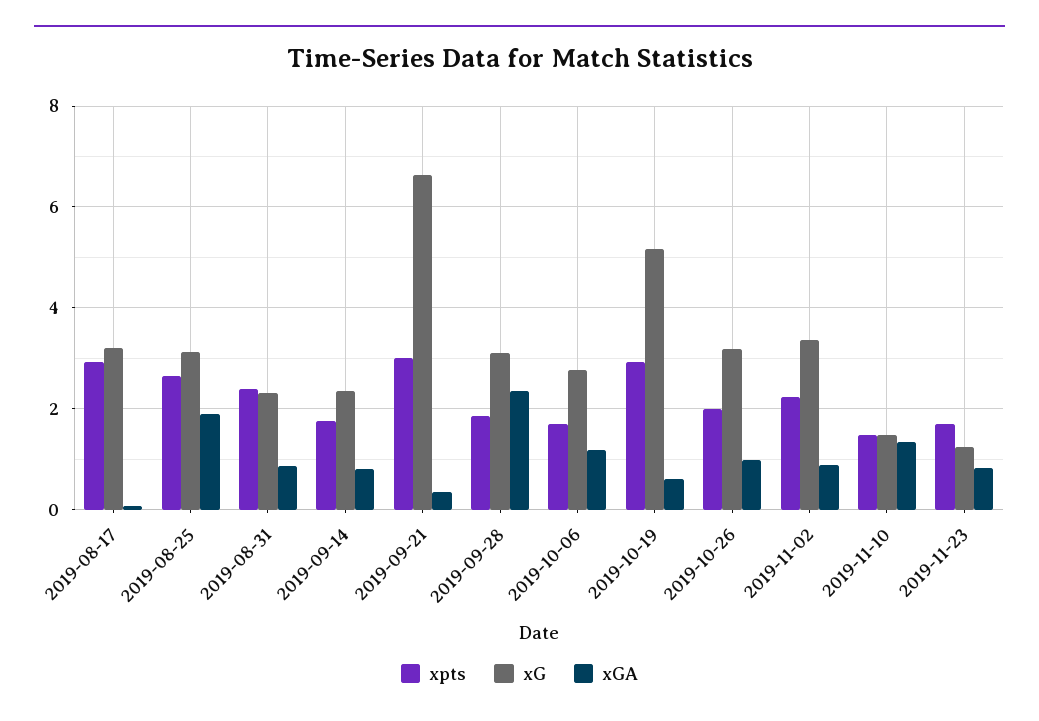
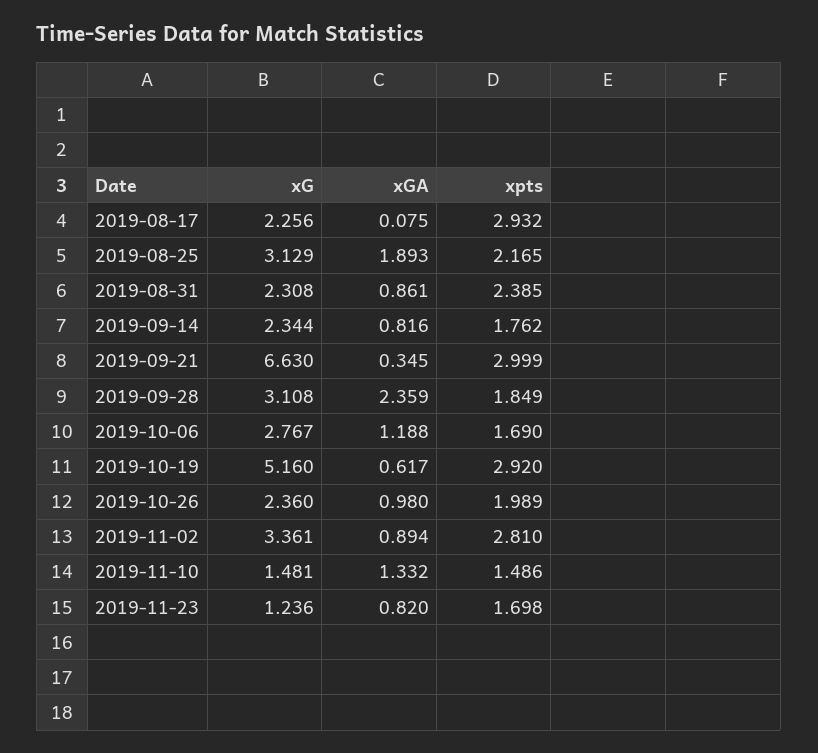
xG, 2019-08-17: 3.2 -> 2.256
xpts, 2019-08-25: 2.6 -> 2.165
xG, 2019-10-26: 3.2 -> 2.36
xpts, 2019-11-02: 2.2 -> 2.81

